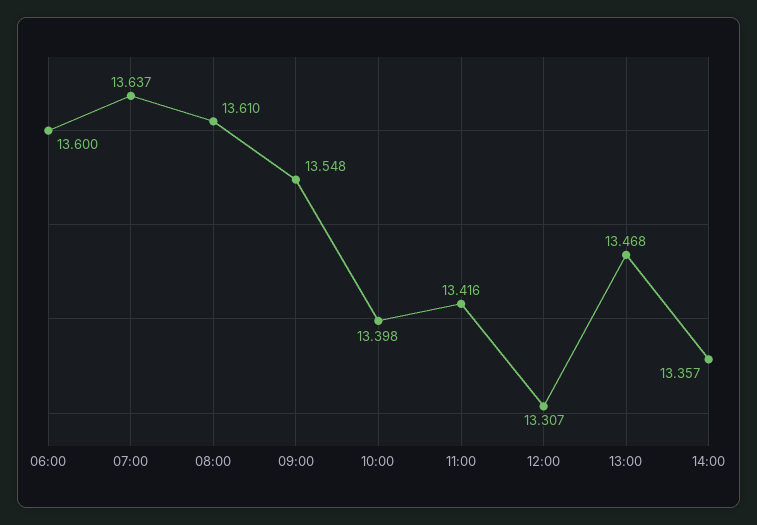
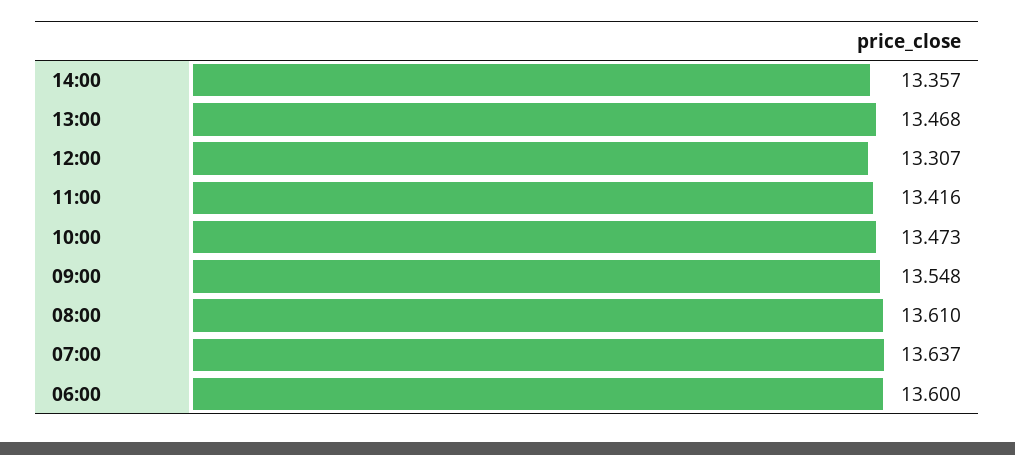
10:00: 13.398 -> 13.473

